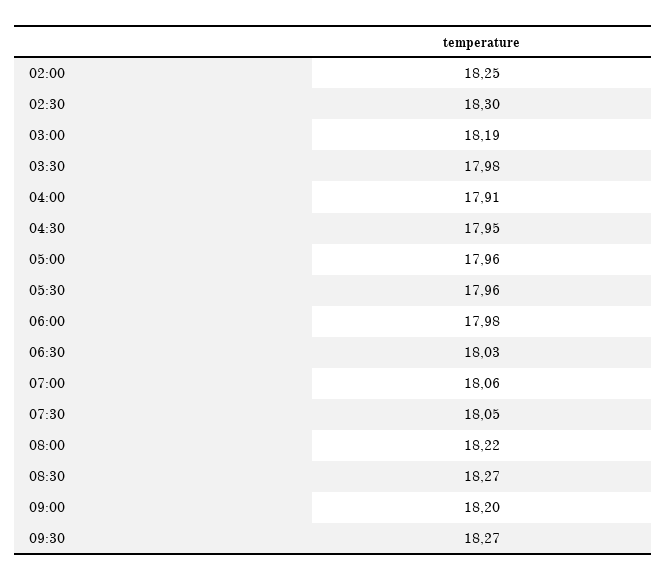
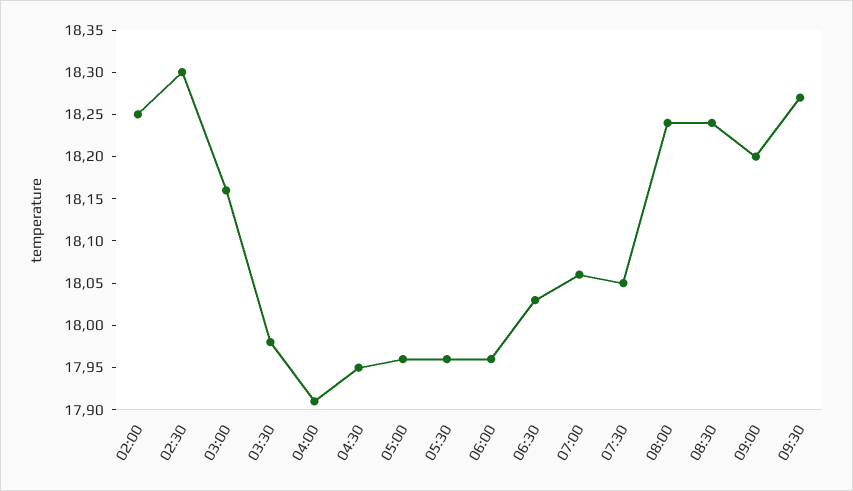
03:00: 18.19 -> 18.16
06:00: 17.98 -> 17.96
08:00: 18.22 -> 18.24
08:30: 18.27 -> 18.24

